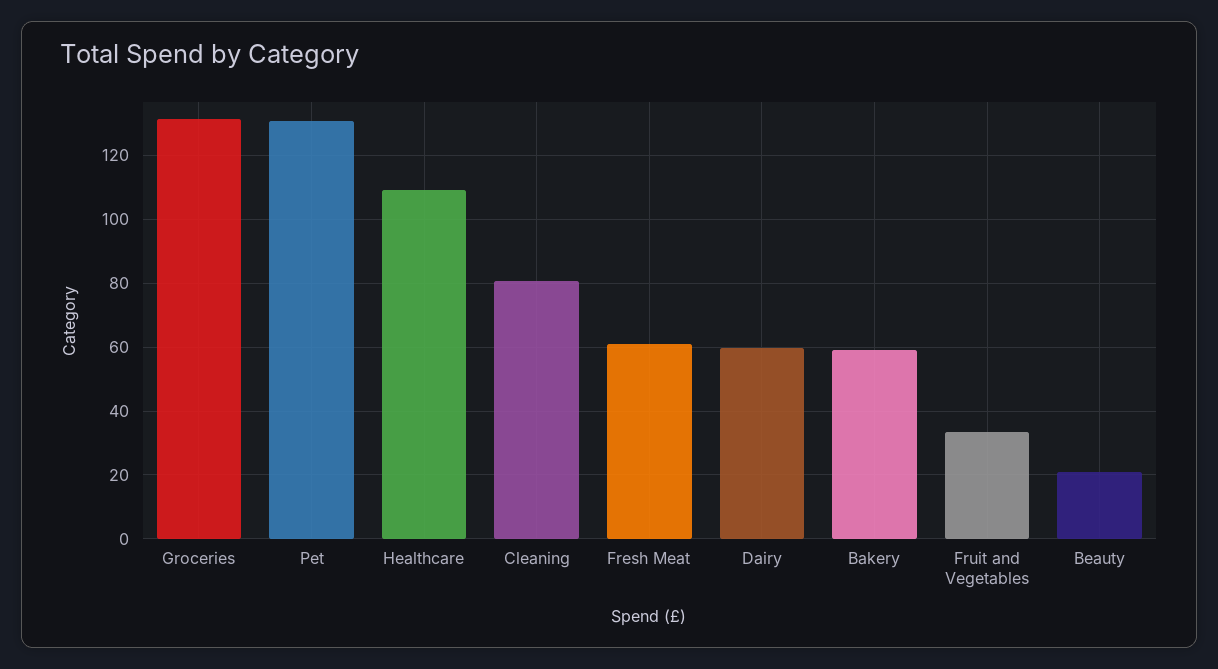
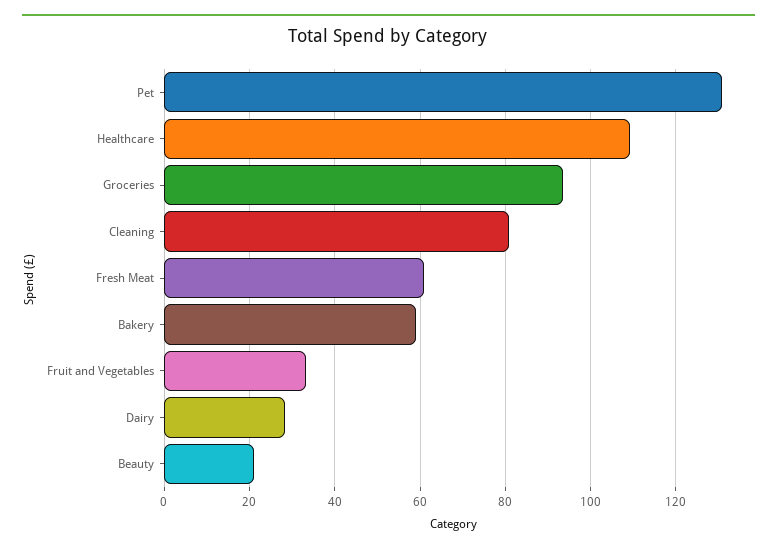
Groceries: 132 -> 94
Dairy: 60 -> 28

